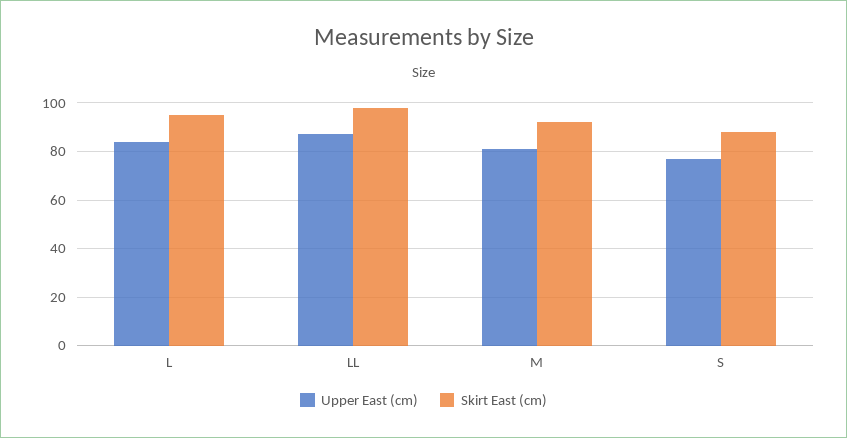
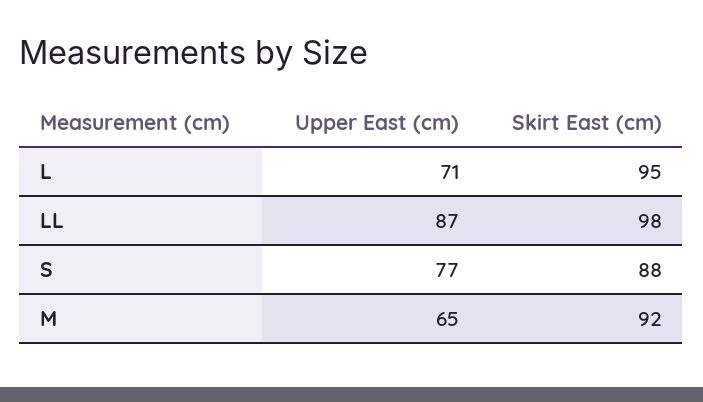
Upper East (cm), L: 85 -> 71
Upper East (cm), M: 80 -> 65

